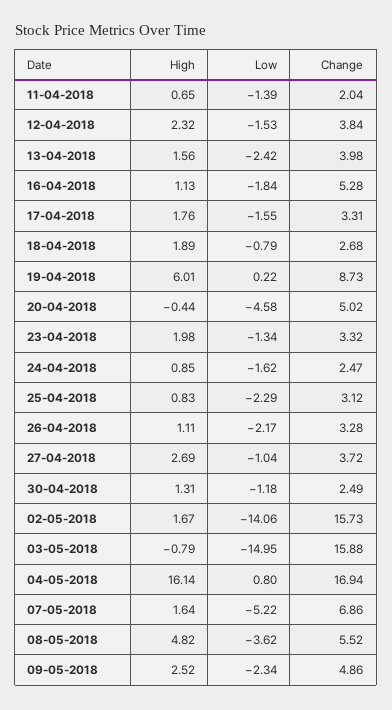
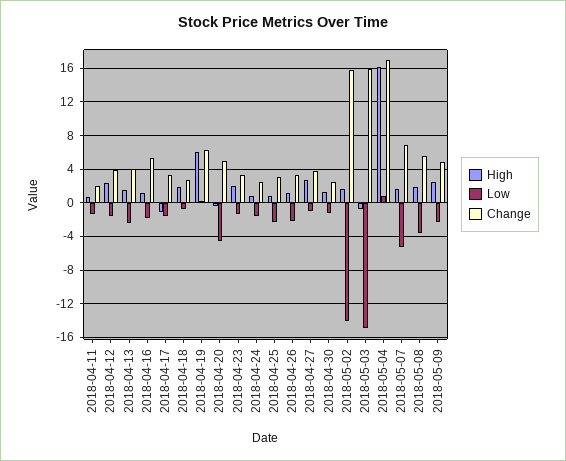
High, 17-04-2018: 1.76 -> -1
Change, 19-04-2018: 8.73 -> 6
High, 08-05-2018: 4.82 -> 2

